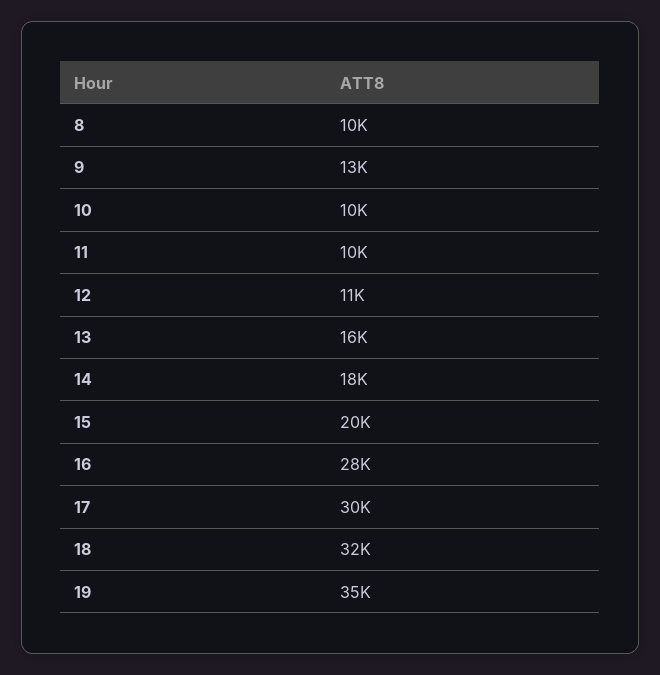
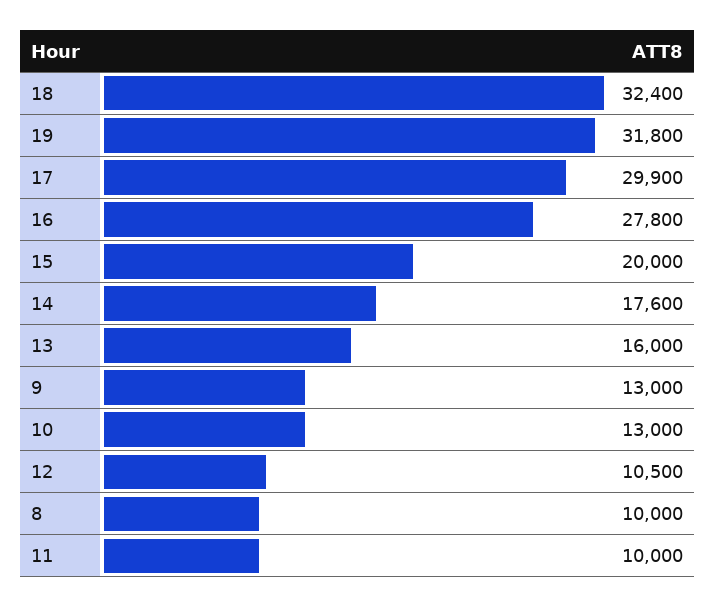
10: 10000 -> 13000
19: 35000 -> 31800

